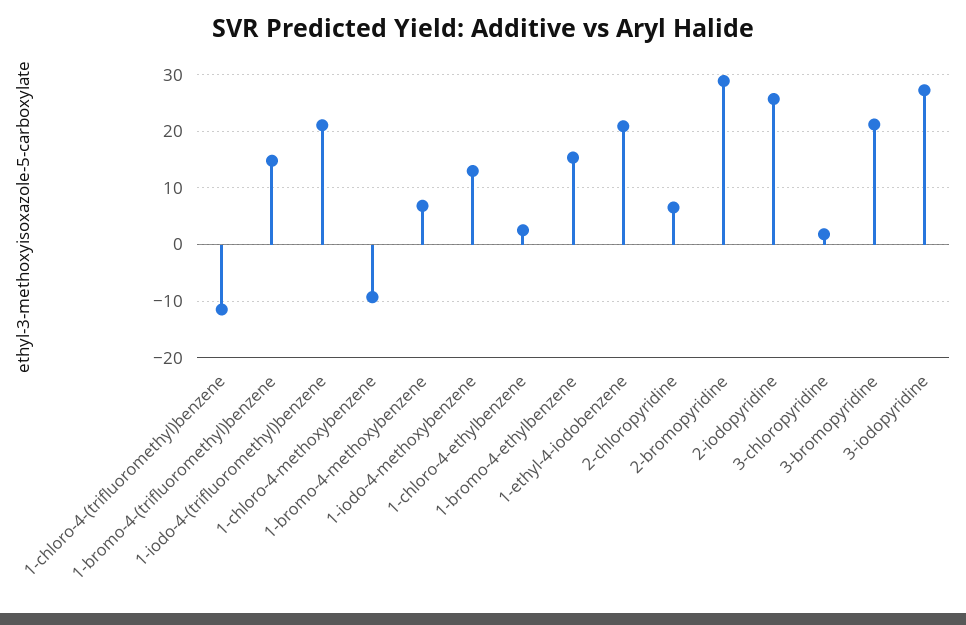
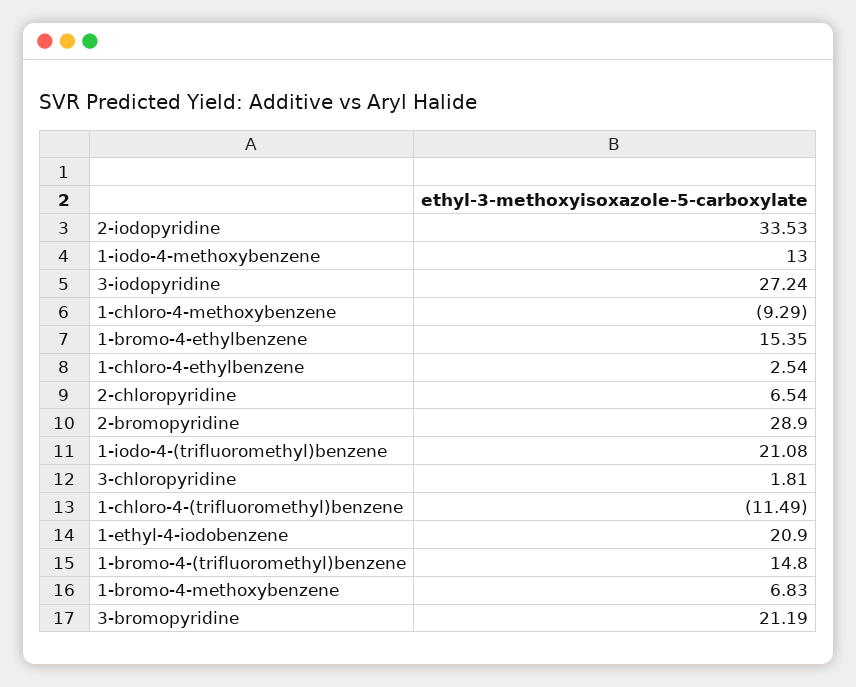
2-iodopyridine: 26 -> 33.53

